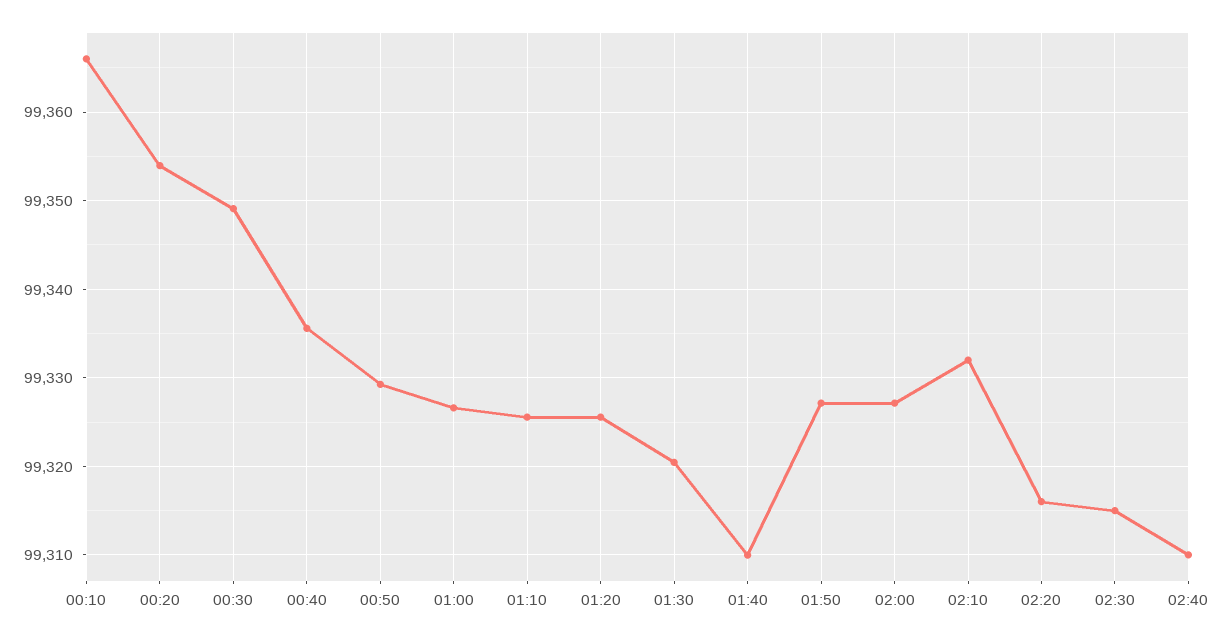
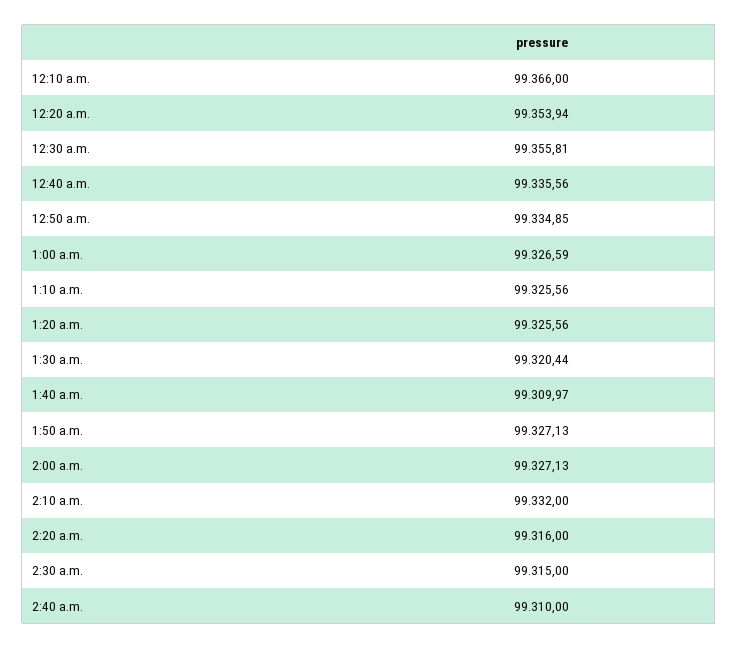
00:30: 99349 -> 99355.81
00:50: 99329 -> 99334.85

